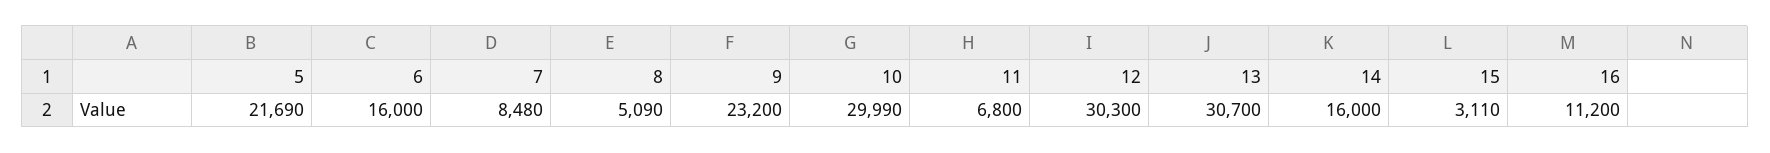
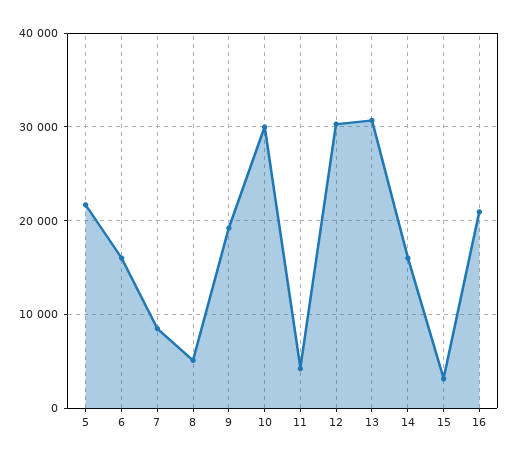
9: 23200 -> 19000
11: 6800 -> 4000
16: 11200 -> 21000

